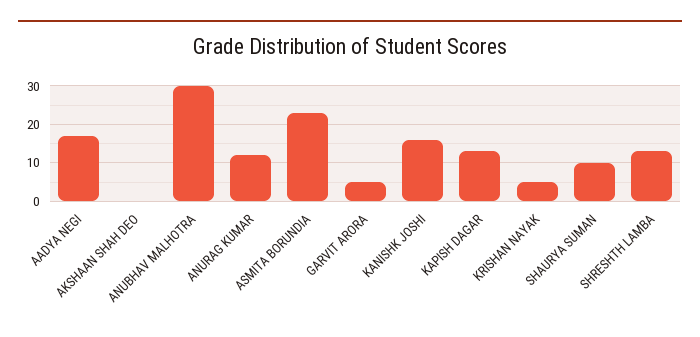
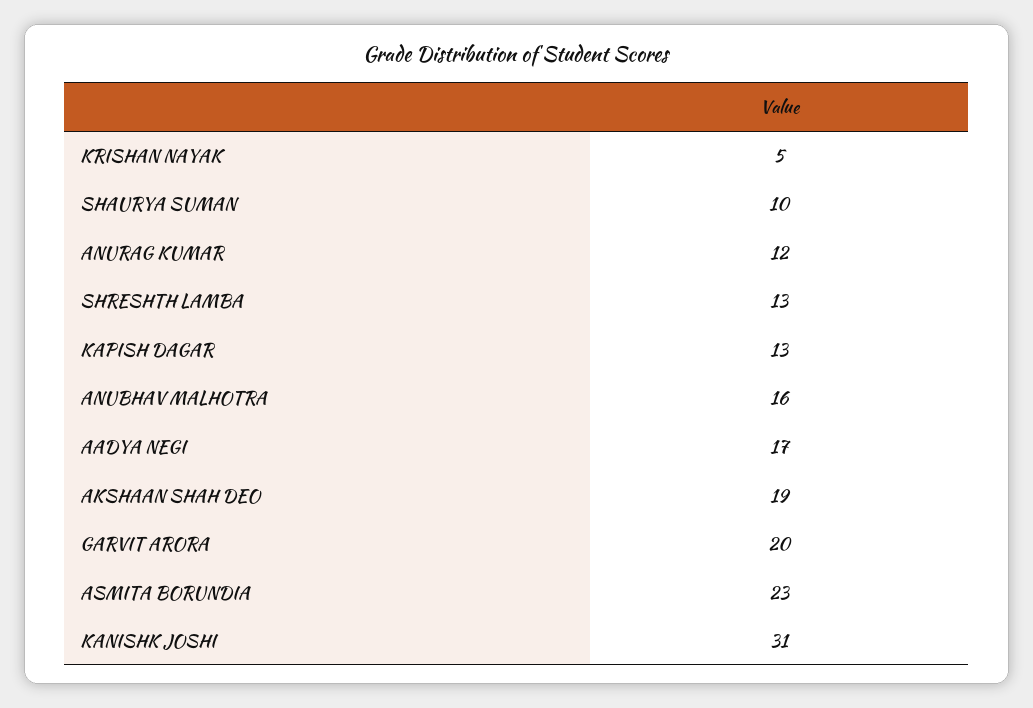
AKSHAAN SHAH DEO: 0 -> 19
ANUBHAV MALHOTRA: 30 -> 16
GARVIT ARORA: 5 -> 20
KANISHK JOSHI: 15 -> 31

